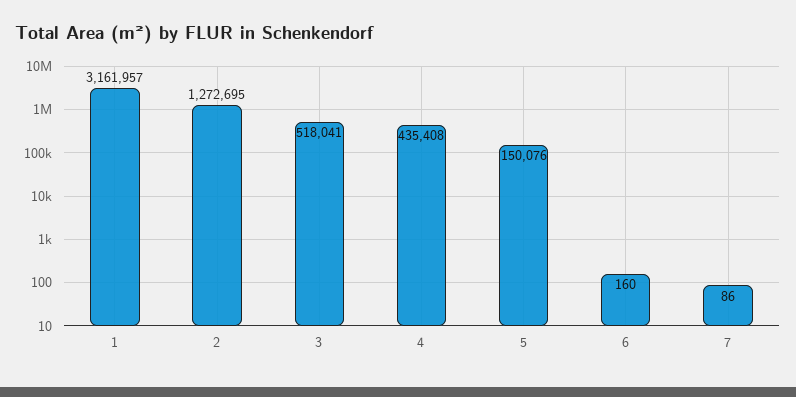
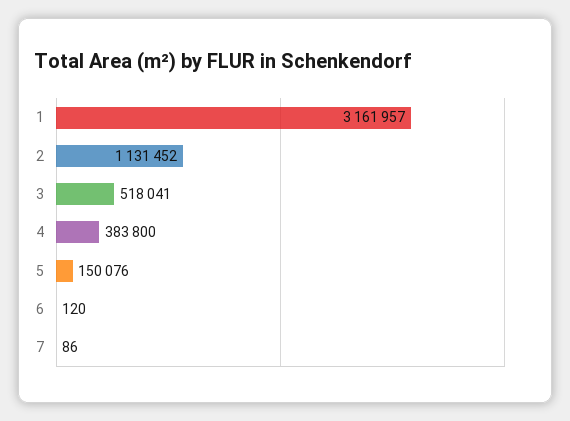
2: 1272695 -> 1131452
4: 435408 -> 383800
6: 160 -> 120

